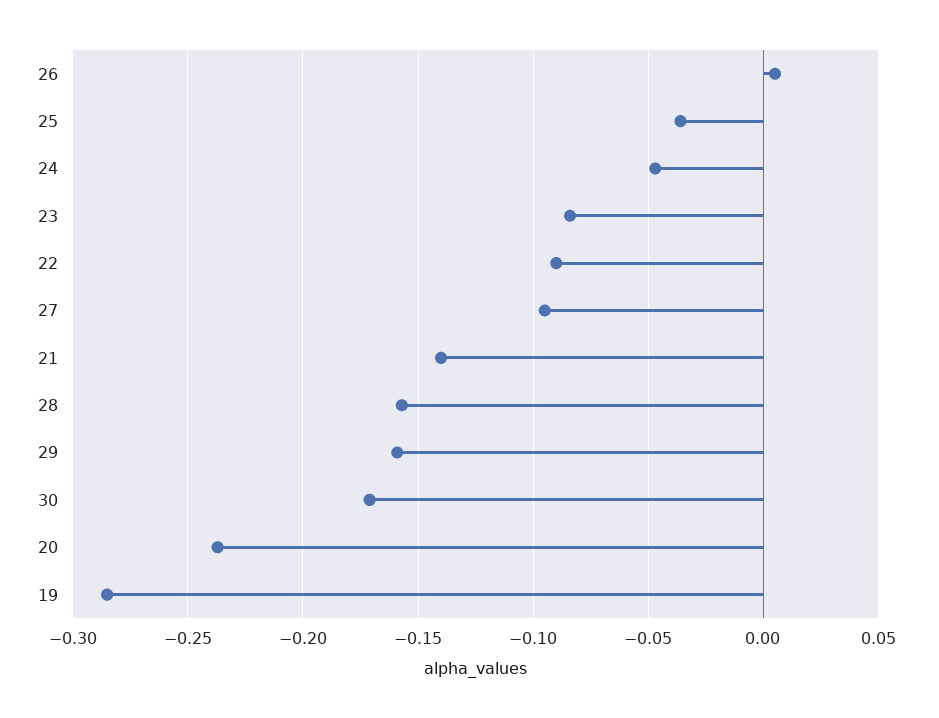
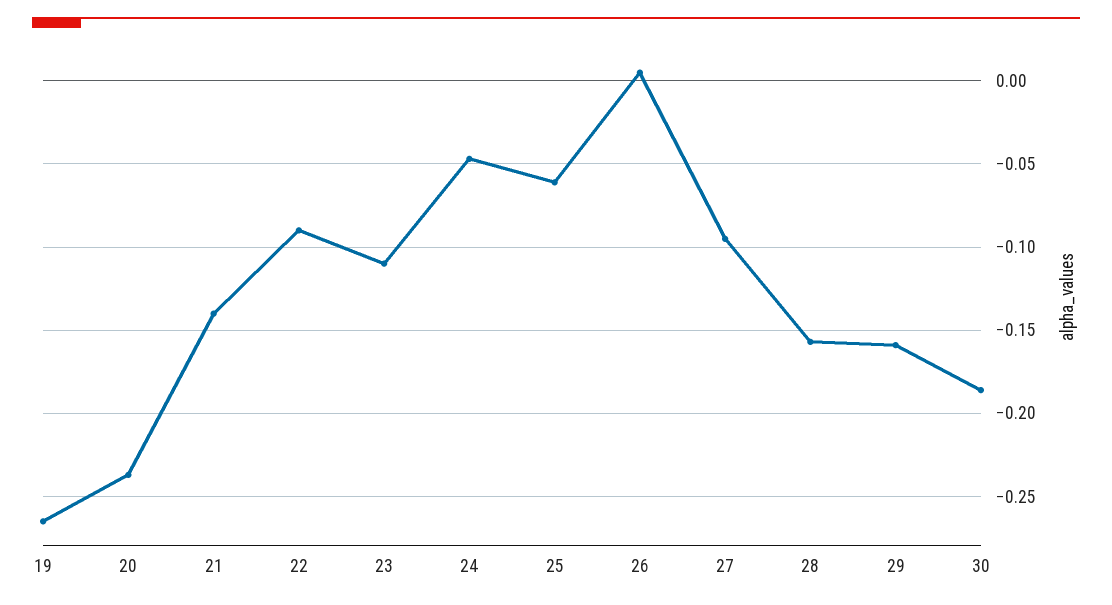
25: -0.035 -> -0.06
23: -0.085 -> -0.11
30: -0.17 -> -0.185
19: -0.285 -> -0.265

